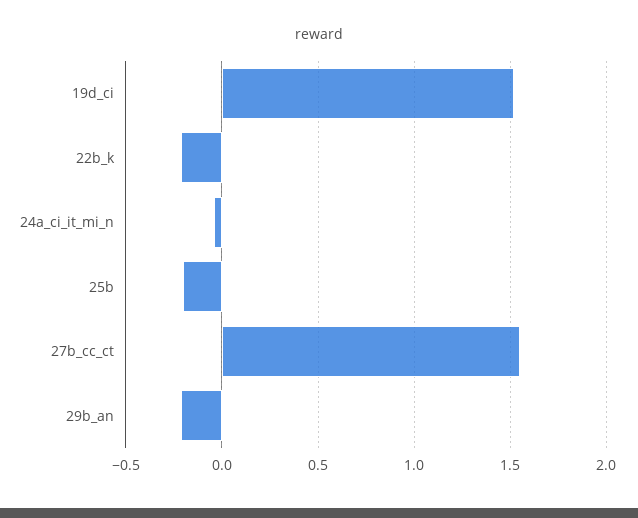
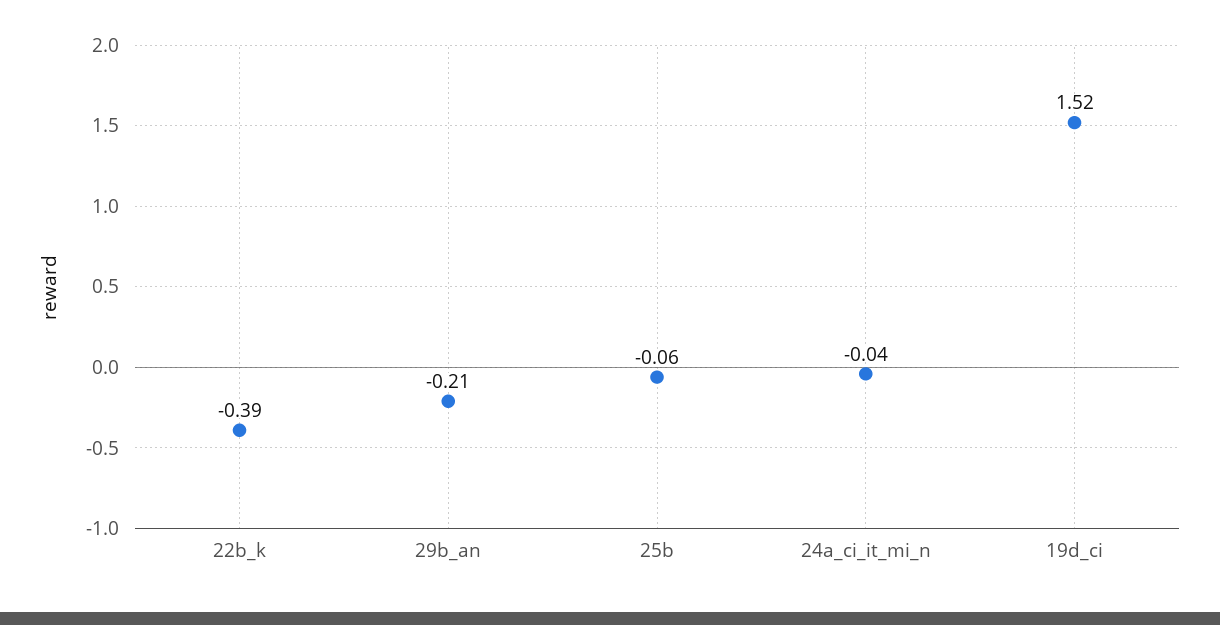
22b_k: -0.2 -> -0.39
25b: -0.2 -> -0.06
27b_cc_ct: 1.55 -> none

